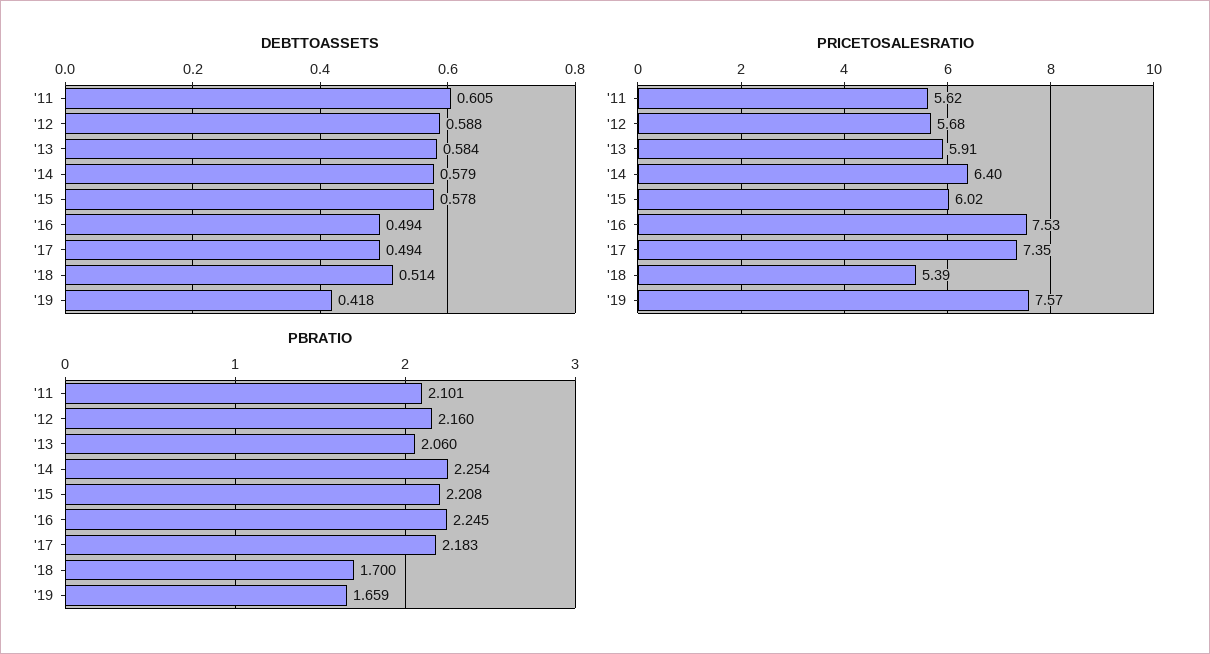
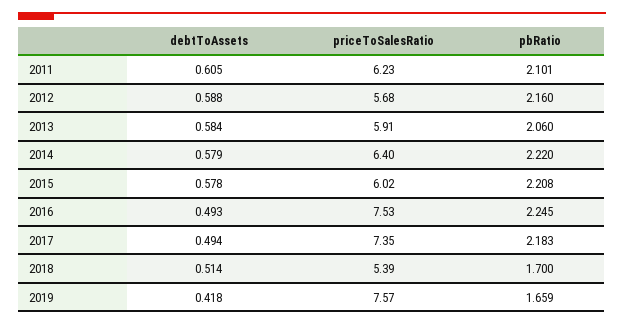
DEBTTOASSETS, '16: 0.494 -> 0.493
PRICETOSALESRATIO, '11: 5.62 -> 6.23
PBRATIO, '14: 2.254 -> 2.22

